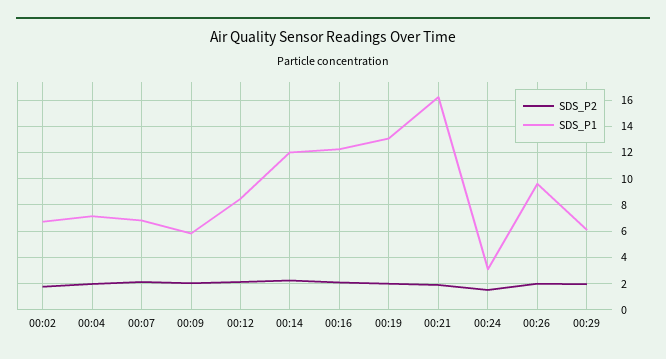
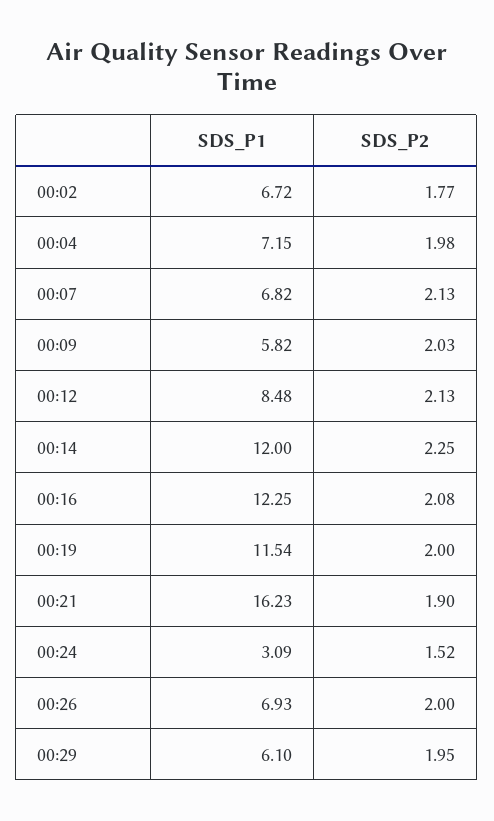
SDS_P1, 00:19: 13 -> 11.54
SDS_P1, 00:26: 9.5 -> 6.93

